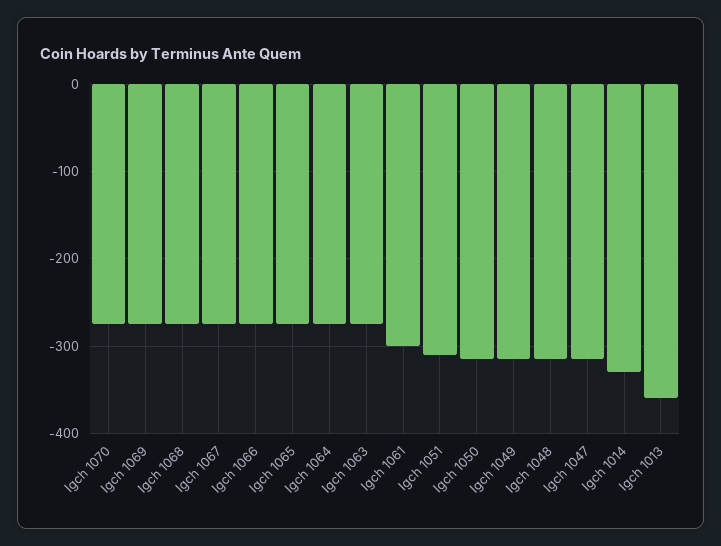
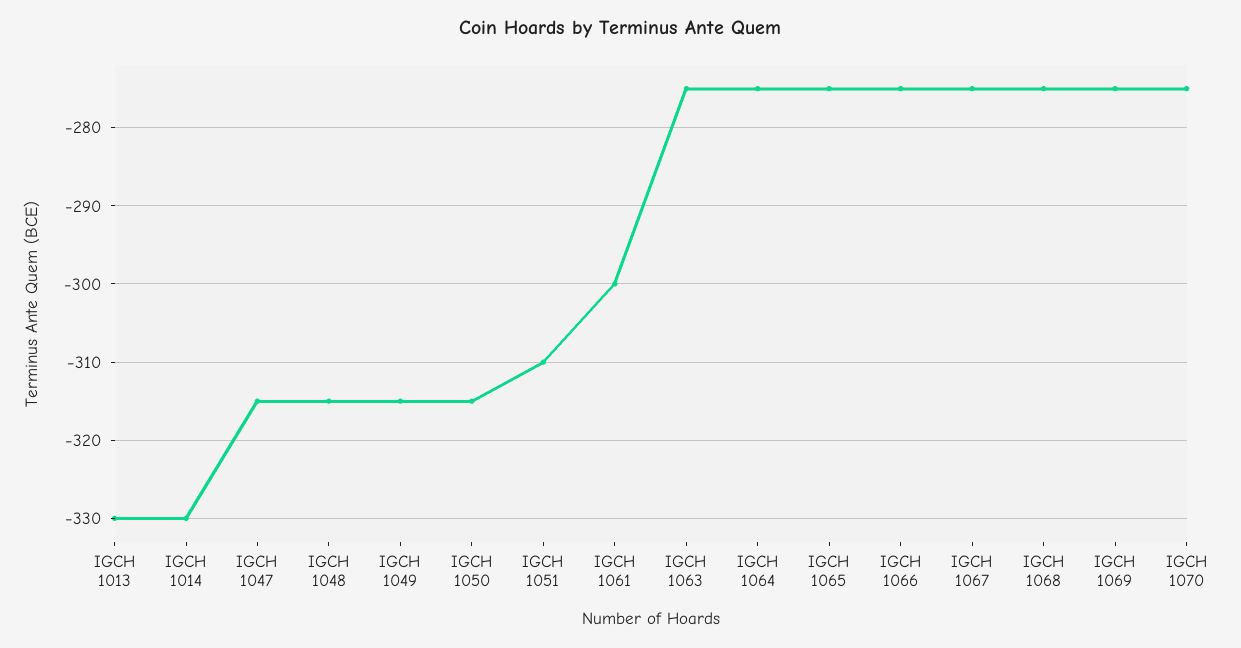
Igch 1013: -360 -> -330

